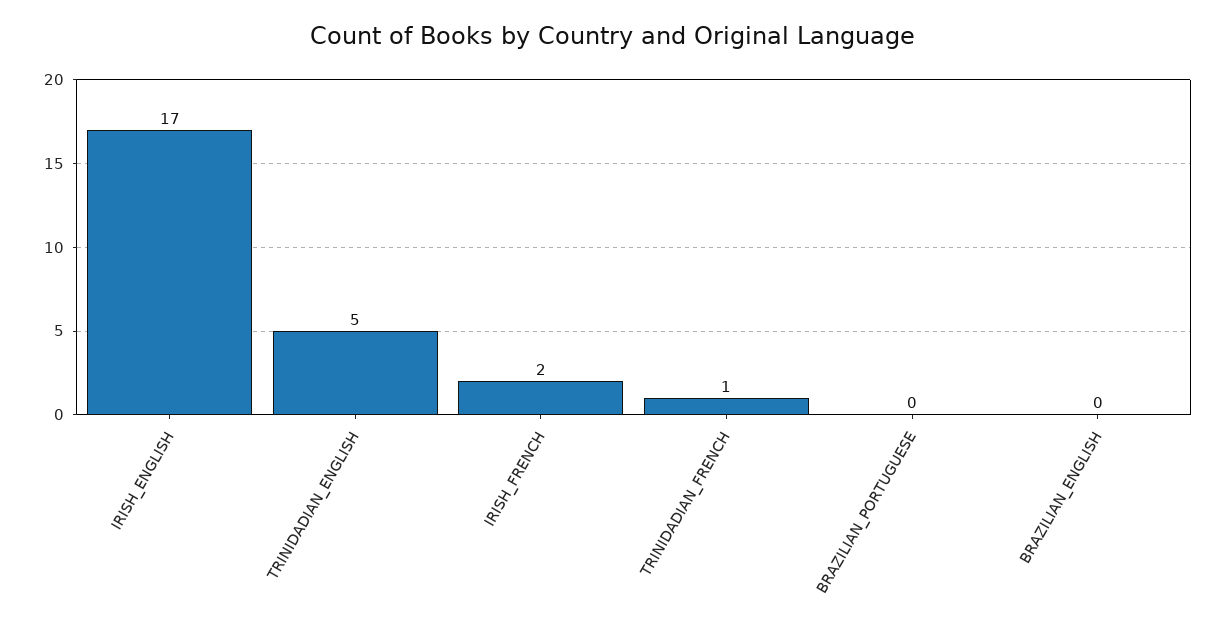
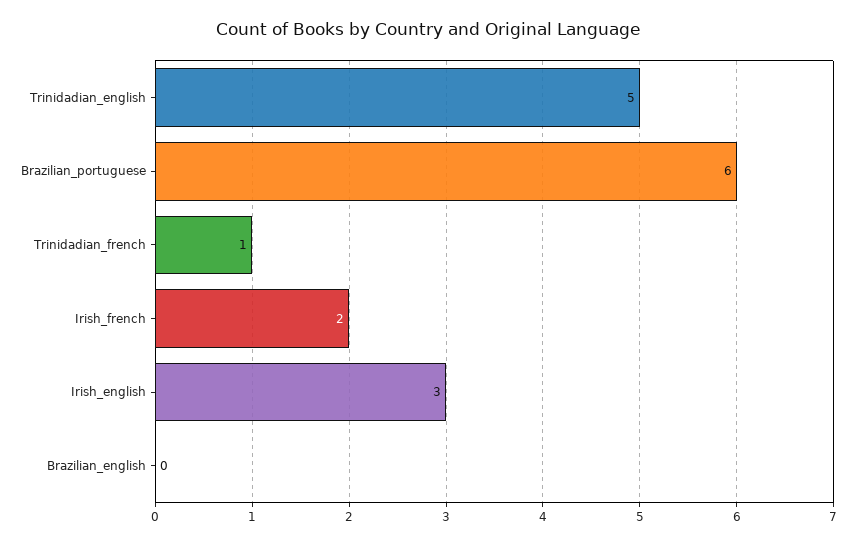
IRISH_ENGLISH: 17 -> 3
BRAZILIAN_PORTUGUESE: 0 -> 6

